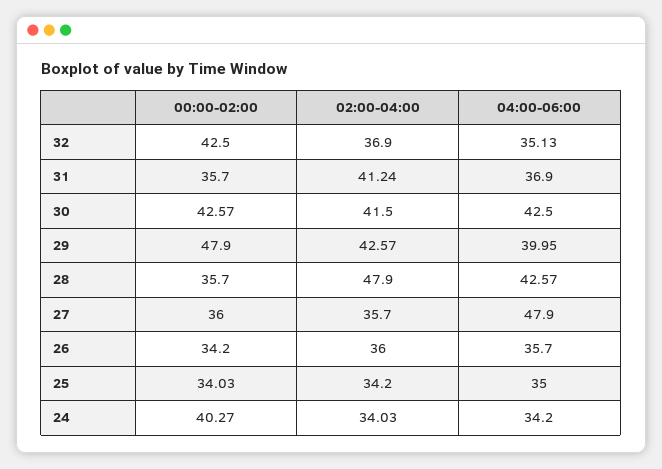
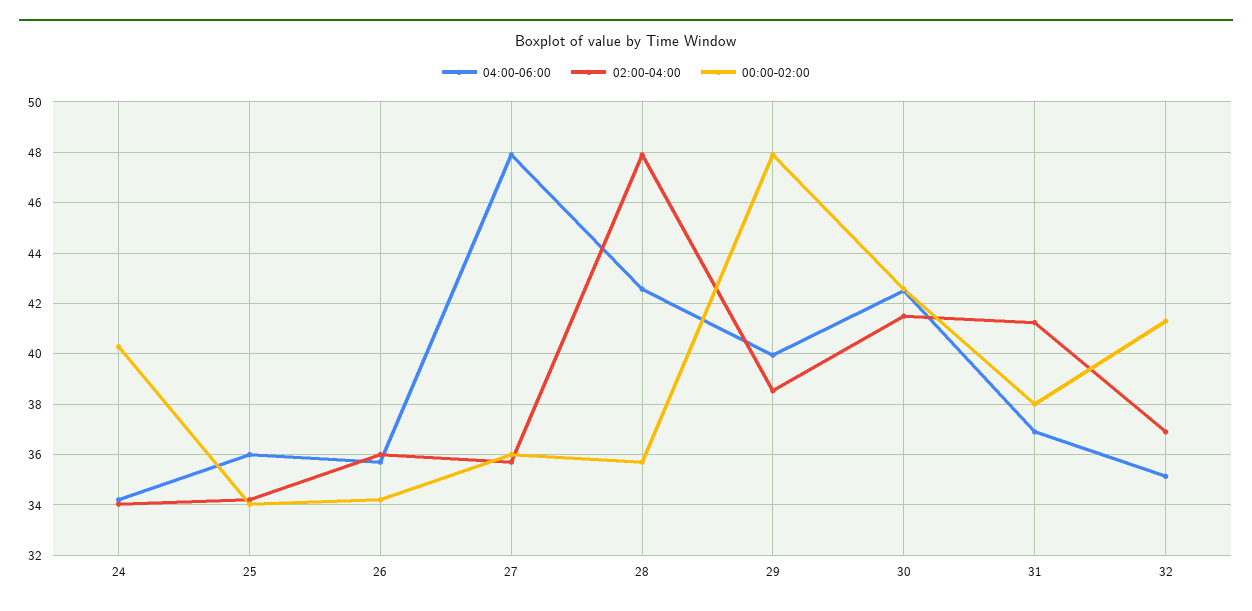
00:00-02:00, 32: 42.5 -> 41.25
00:00-02:00, 31: 35.7 -> 38
02:00-04:00, 29: 42.57 -> 38.5
04:00-06:00, 25: 35 -> 36

